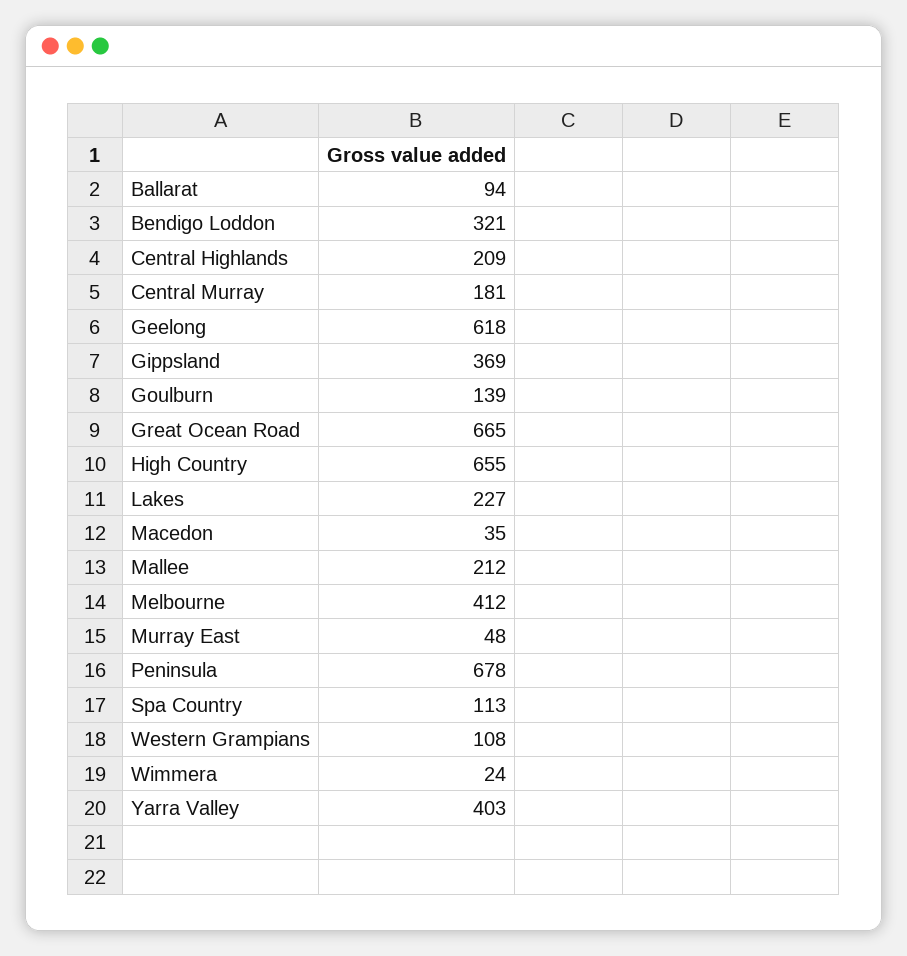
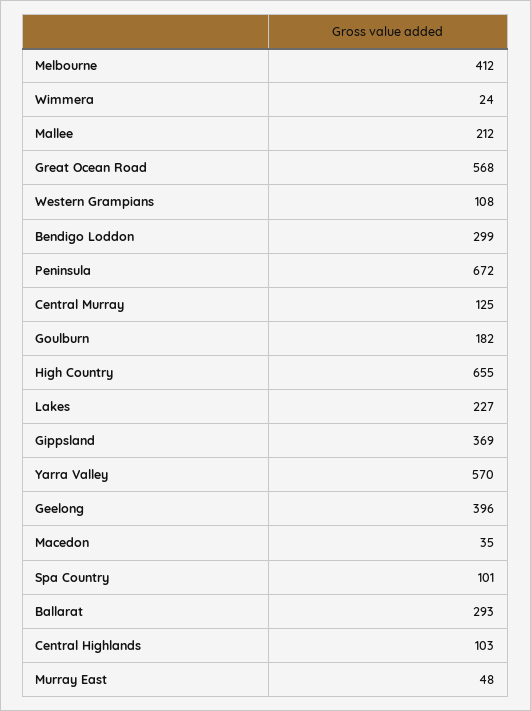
Ballarat: 94 -> 293
Bendigo Loddon: 321 -> 299
Central Highlands: 209 -> 103
Central Murray: 181 -> 125
Geelong: 618 -> 396
Goulburn: 139 -> 182
Great Ocean Road: 665 -> 568
Peninsula: 678 -> 672
Spa Country: 113 -> 101
Yarra Valley: 403 -> 570

